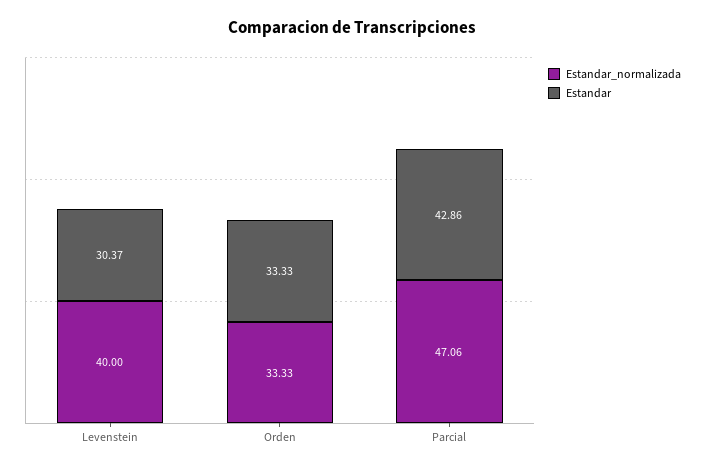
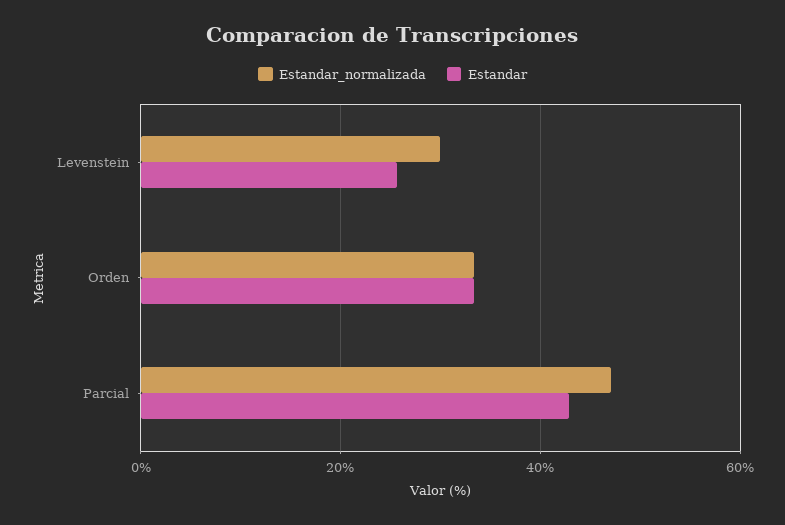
Estandar_normalizada, Levenstein: 40 -> 30
Estandar, Levenstein: 30.37 -> 26

